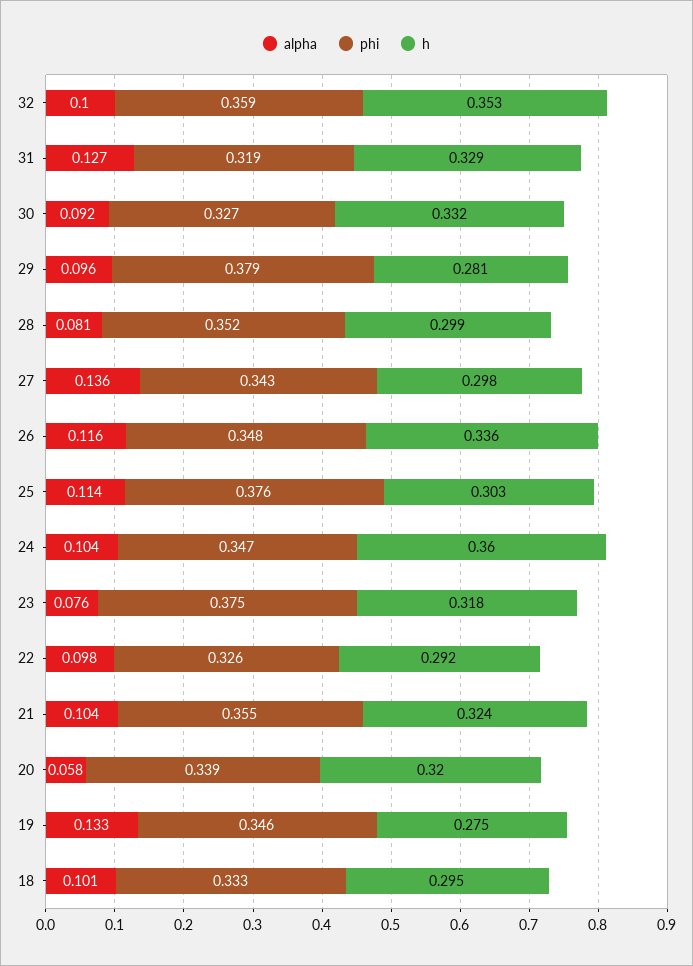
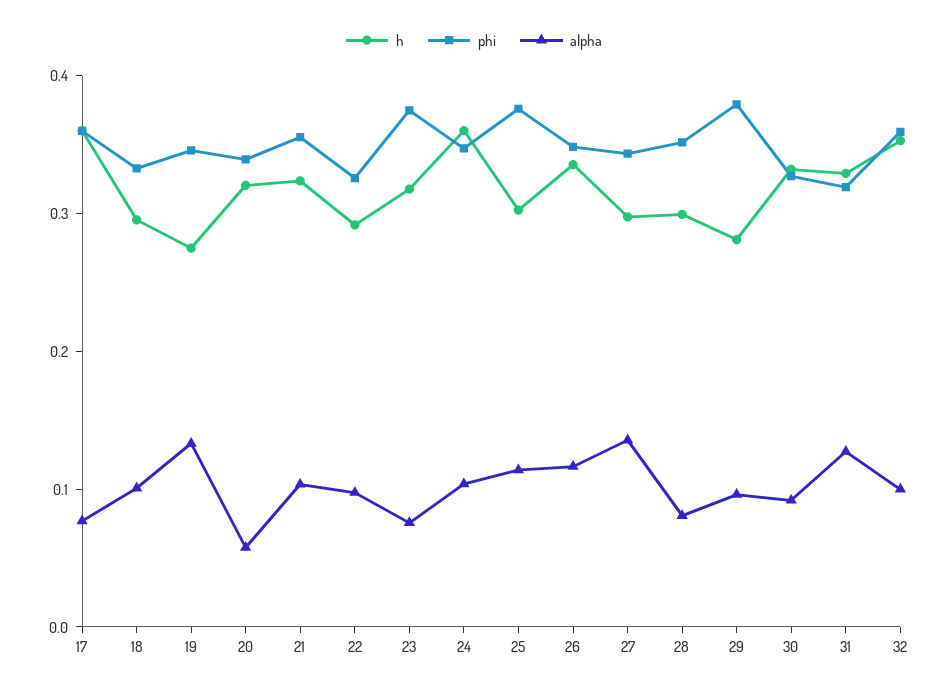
h, 17: none -> 0.36
phi, 17: none -> 0.36
alpha, 17: none -> 0.08

